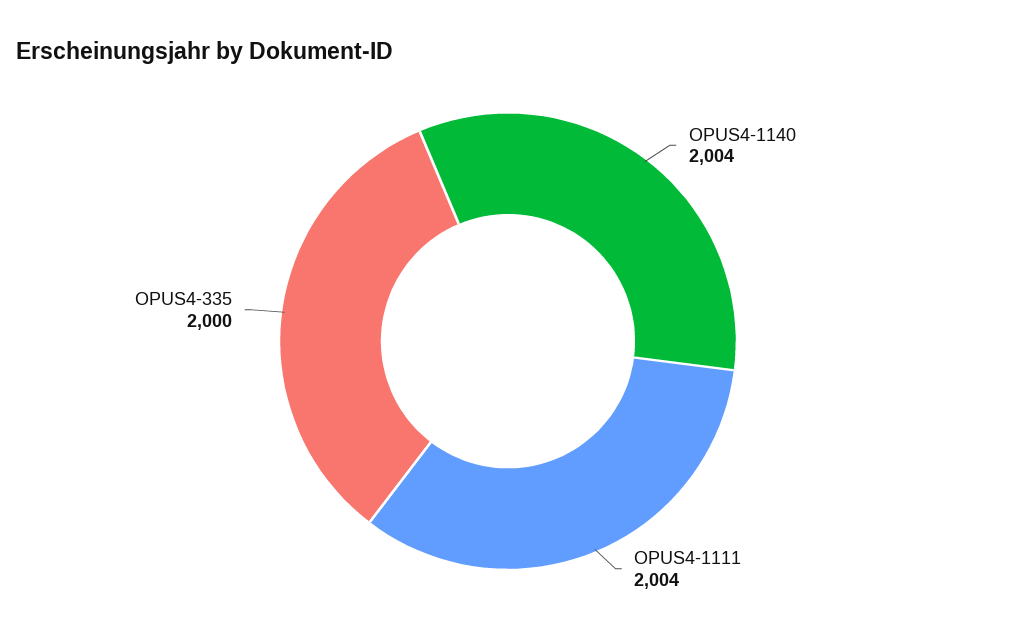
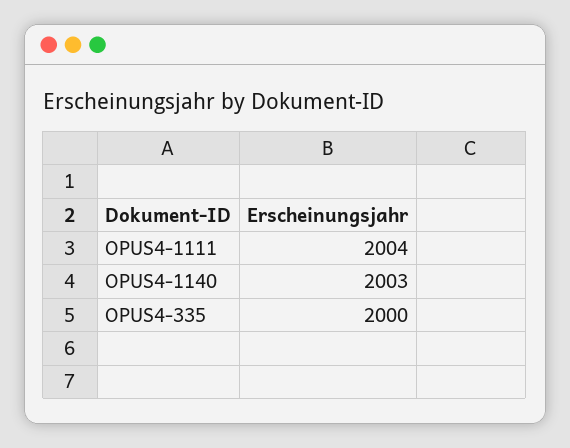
OPUS4-1140: 2004 -> 2003

